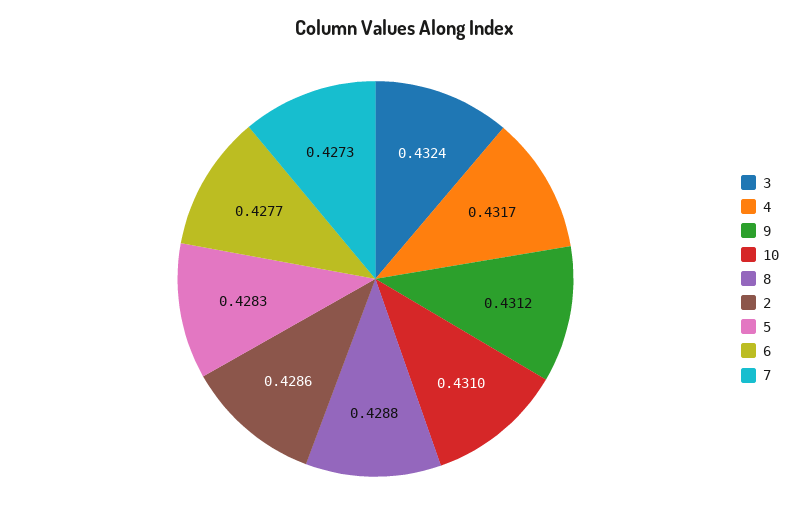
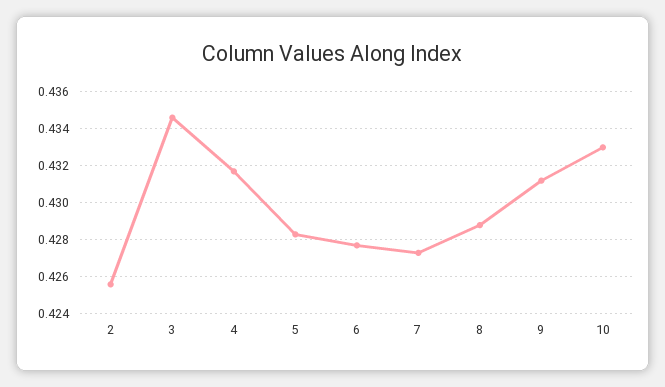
3: 0.4324 -> 0.4345
10: 0.431 -> 0.433
2: 0.4286 -> 0.4255

